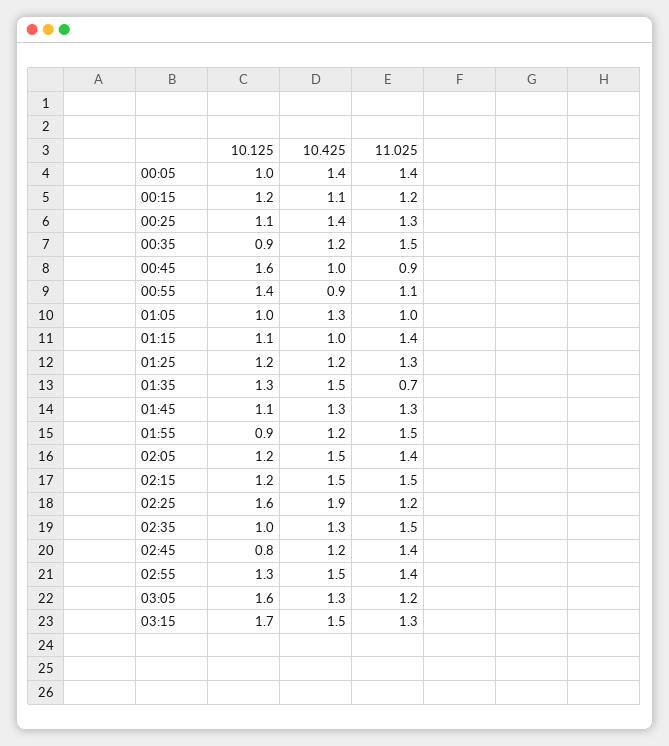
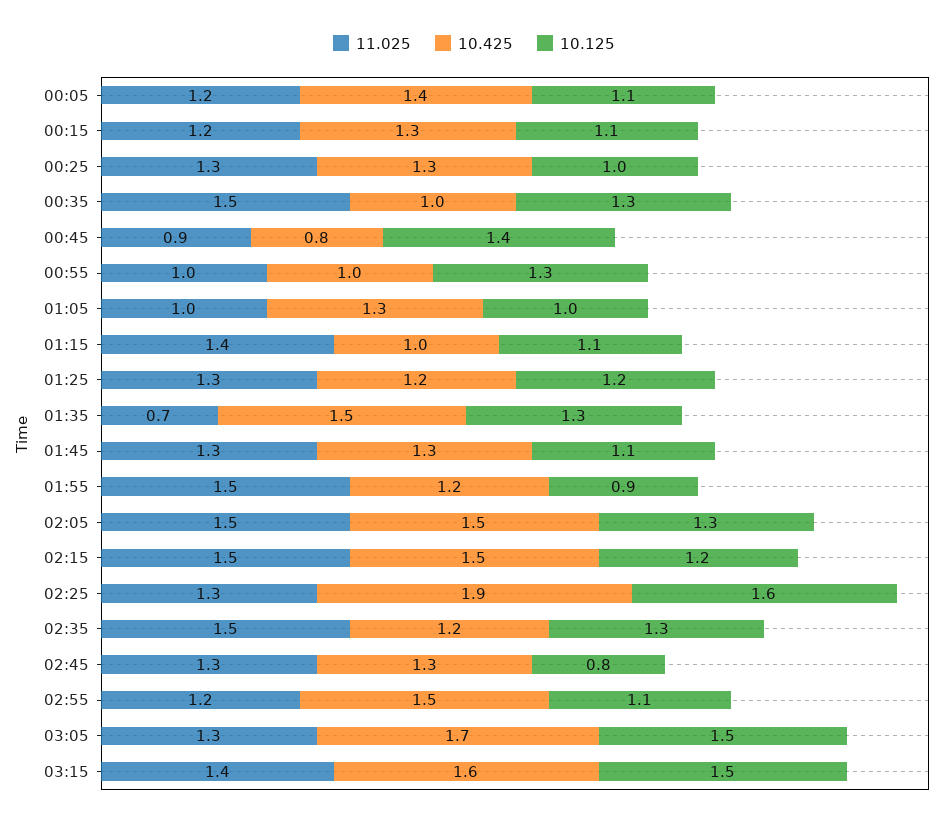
10.125, 00:05: 1 -> 1.1
11.025, 00:05: 1.4 -> 1.2
10.125, 00:15: 1.2 -> 1.1
10.425, 00:15: 1.1 -> 1.3
10.125, 00:25: 1.1 -> 1
10.425, 00:25: 1.4 -> 1.3
10.125, 00:35: 0.9 -> 1.3
10.425, 00:35: 1.2 -> 1
10.125, 00:45: 1.6 -> 1.4
10.425, 00:45: 1 -> 0.8
10.125, 00:55: 1.4 -> 1.3
10.425, 00:55: 0.9 -> 1
11.025, 00:55: 1.1 -> 1
10.125, 02:05: 1.2 -> 1.3
11.025, 02:05: 1.4 -> 1.5
11.025, 02:25: 1.2 -> 1.3
10.125, 02:35: 1 -> 1.3
10.425, 02:35: 1.3 -> 1.2
10.425, 02:45: 1.2 -> 1.3
11.025, 02:45: 1.4 -> 1.3
10.125, 02:55: 1.3 -> 1.1
11.025, 02:55: 1.4 -> 1.2
10.125, 03:05: 1.6 -> 1.5
10.425, 03:05: 1.3 -> 1.7
11.025, 03:05: 1.2 -> 1.3
10.125, 03:15: 1.7 -> 1.5
10.425, 03:15: 1.5 -> 1.6
11.025, 03:15: 1.3 -> 1.4

